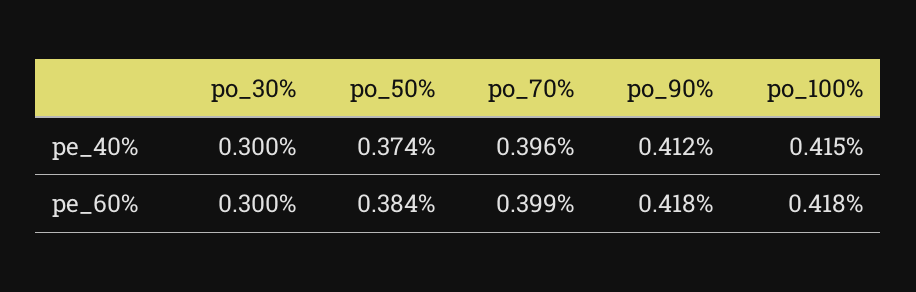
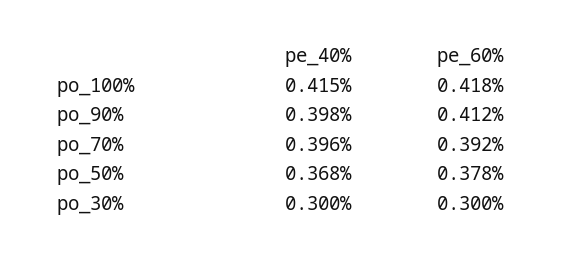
po_50%, pe_40%: 0.374 -> 0.368
po_90%, pe_40%: 0.412 -> 0.398
po_50%, pe_60%: 0.384 -> 0.378
po_70%, pe_60%: 0.399 -> 0.392
po_90%, pe_60%: 0.418 -> 0.412

